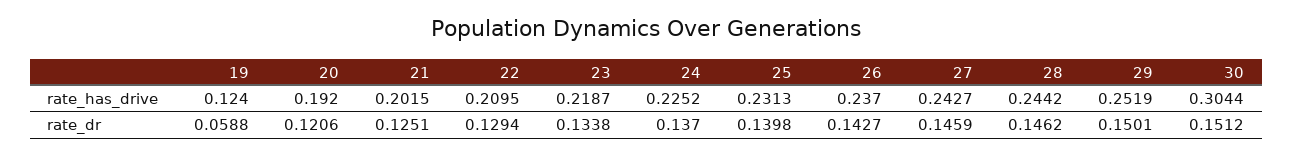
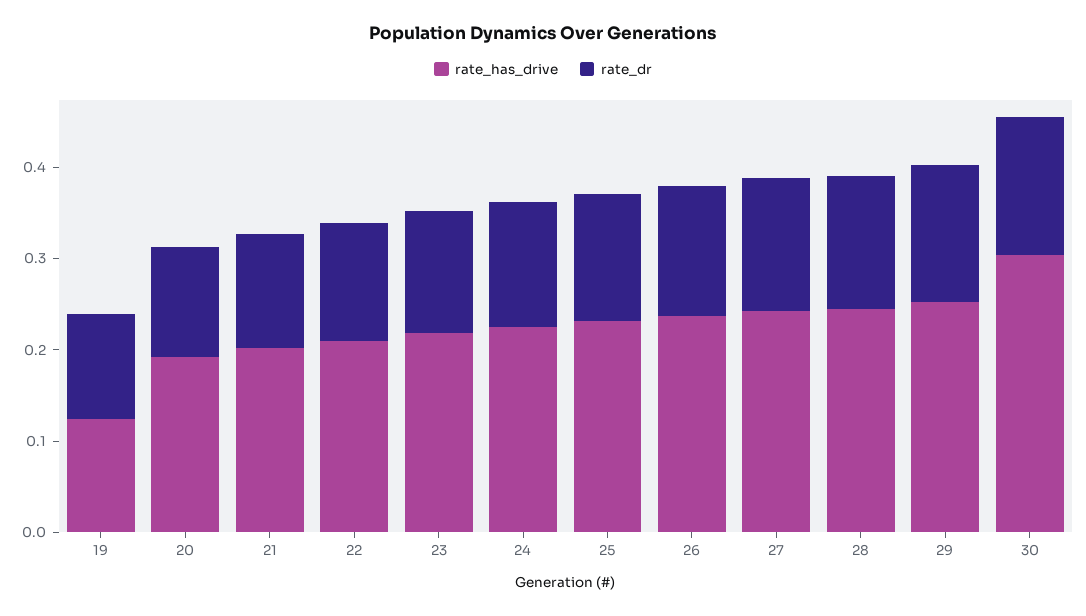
rate_dr, 19: 0.0588 -> 0.12

